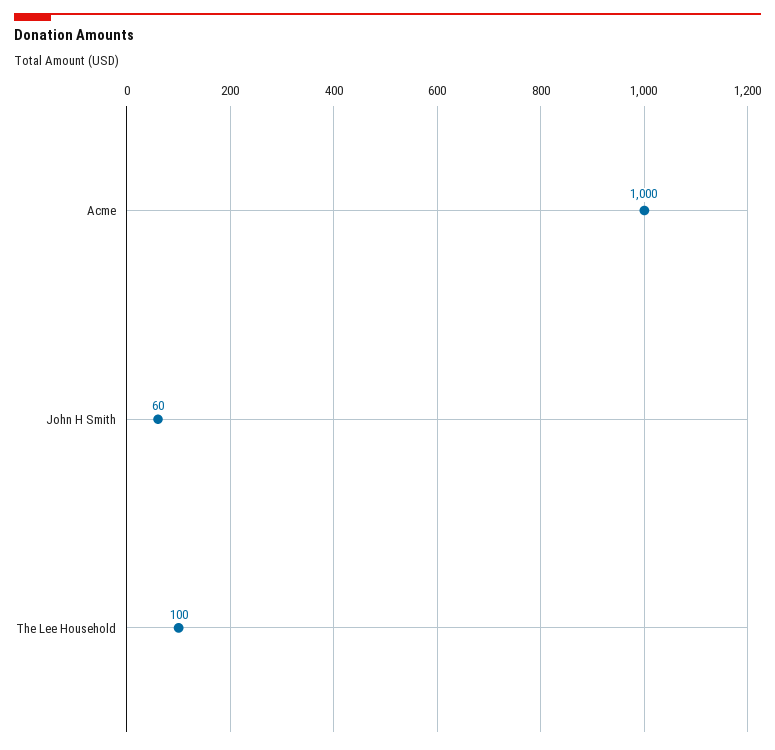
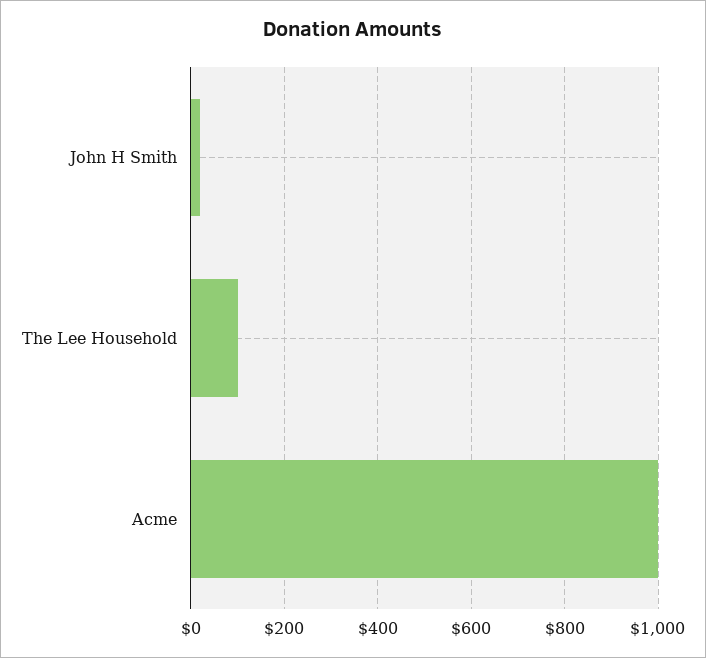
John H Smith: 60 -> 20

